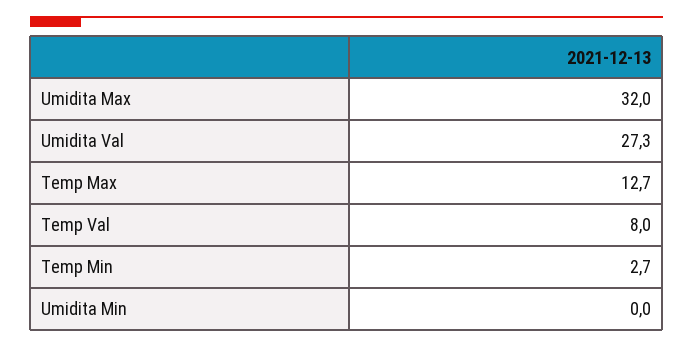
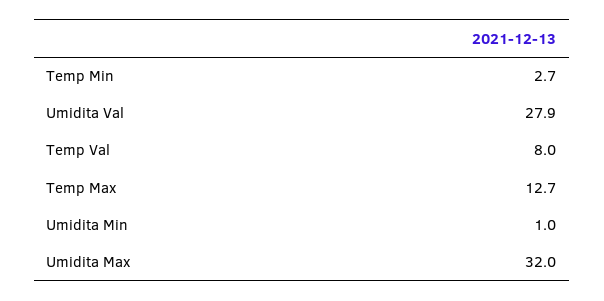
Umidita Val: 27.3 -> 27.9
Umidita Min: 0 -> 1

